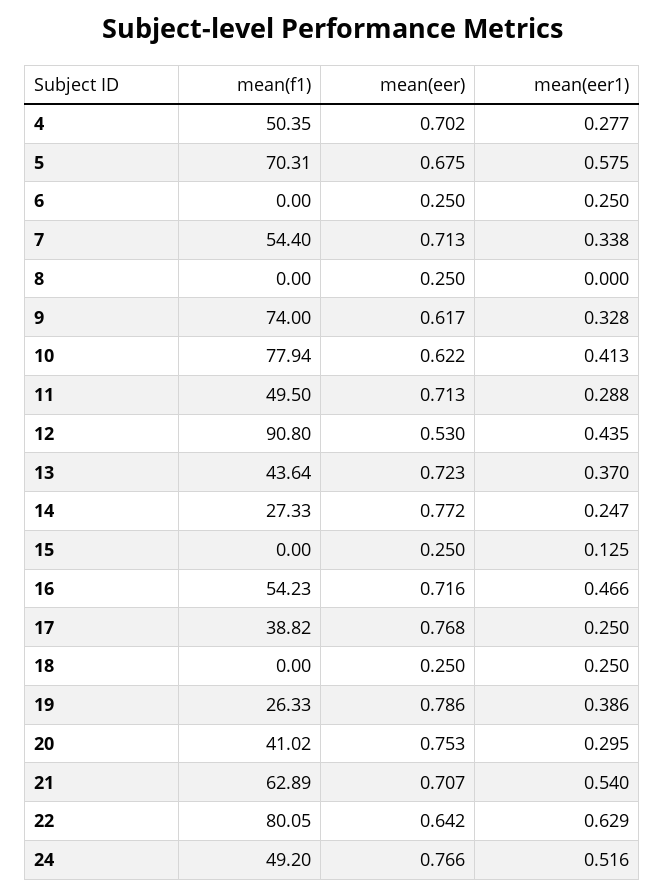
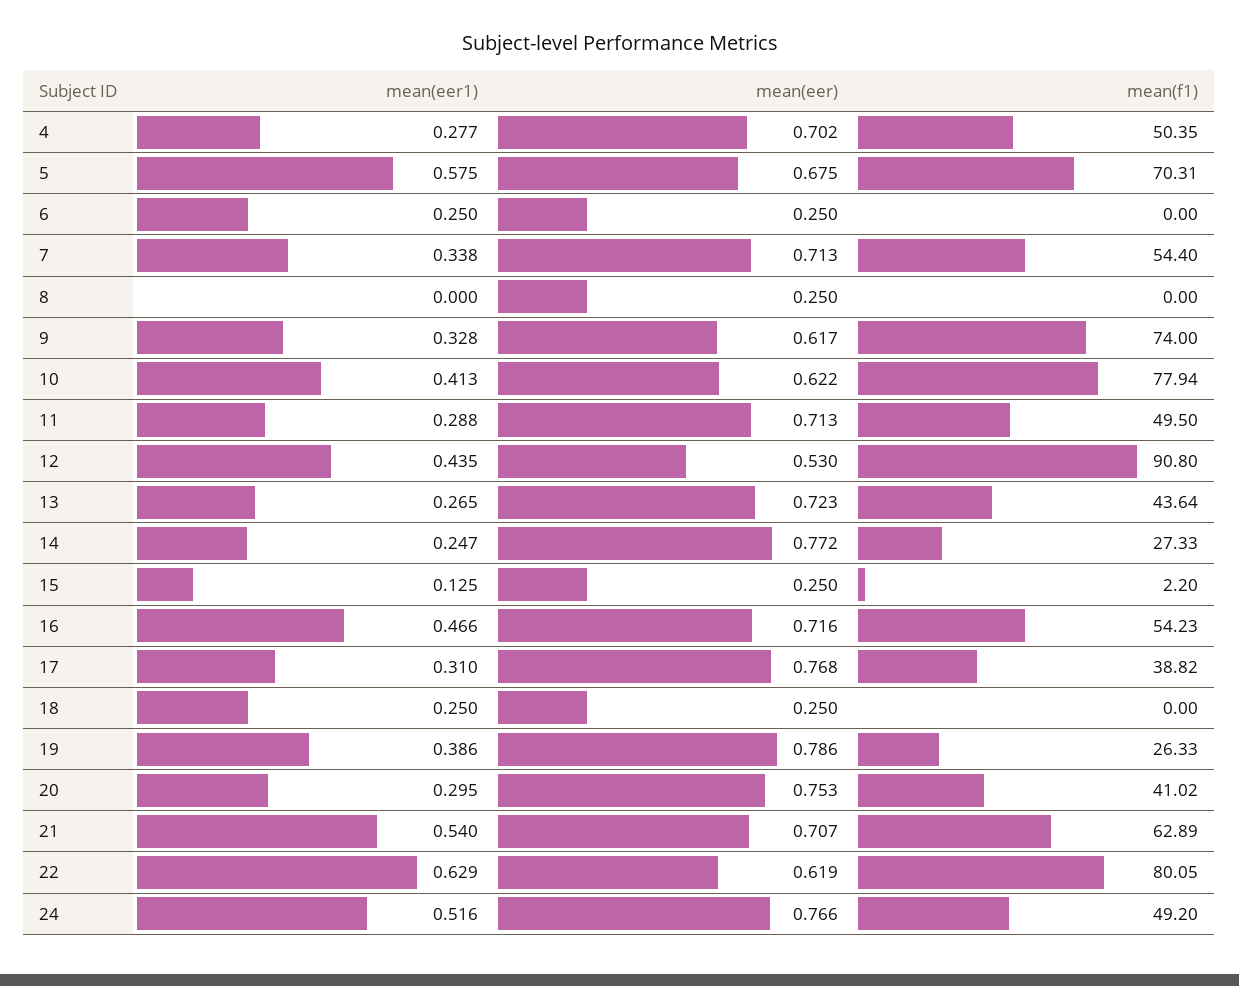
mean(eer1), 13: 0.37 -> 0.265
mean(f1), 15: 0 -> 2.2
mean(eer1), 17: 0.25 -> 0.31
mean(eer), 22: 0.642 -> 0.619

